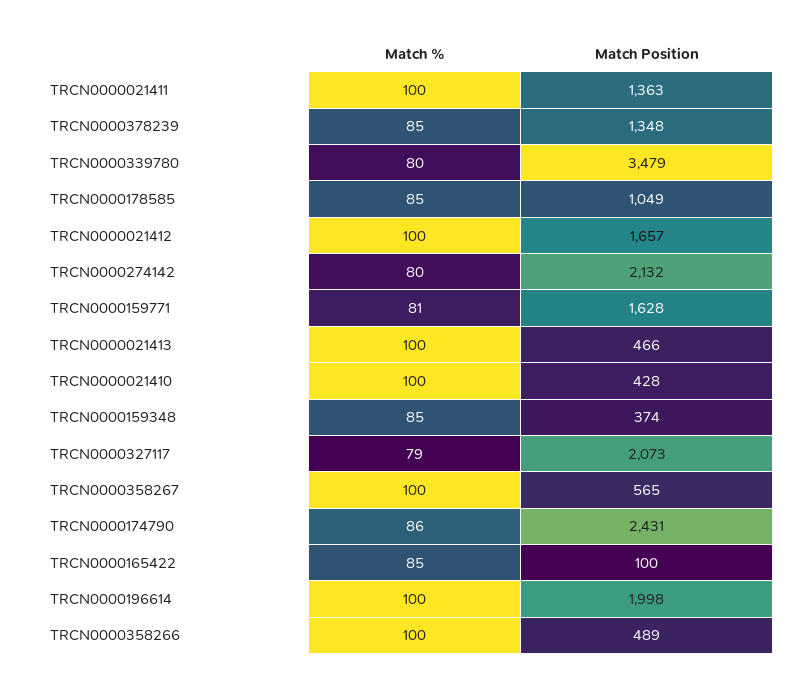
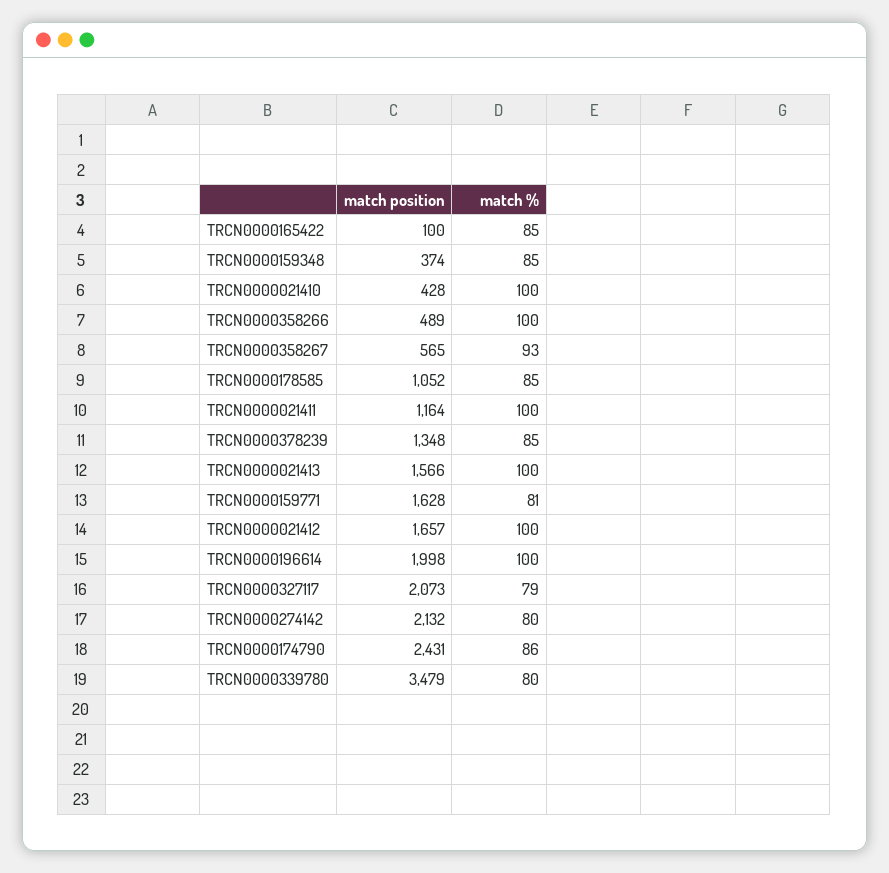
Match Position, TRCN0000021411: 1363 -> 1164
Match Position, TRCN0000178585: 1049 -> 1052
Match Position, TRCN0000021413: 466 -> 1566
Match %, TRCN0000358267: 100 -> 93

